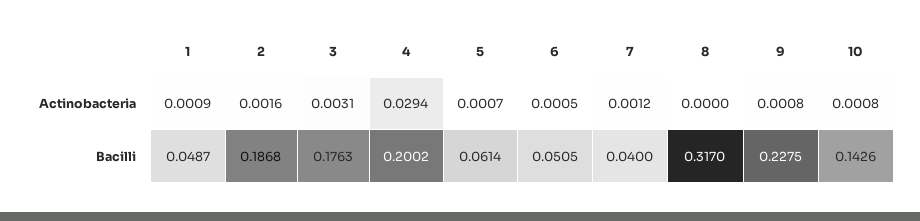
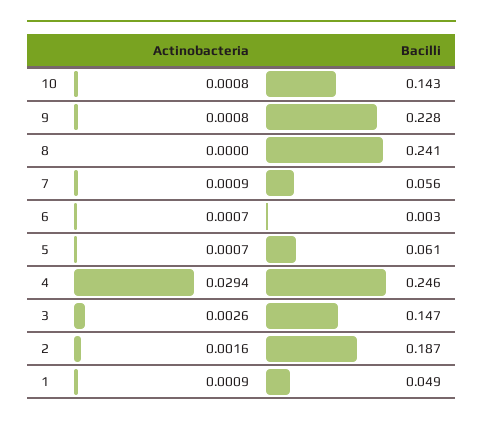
3, Actinobacteria: 0.0031 -> 0.0026
6, Actinobacteria: 0.0005 -> 0.0007
7, Actinobacteria: 0.0012 -> 0.0009
3, Bacilli: 0.1763 -> 0.147
4, Bacilli: 0.2002 -> 0.246
6, Bacilli: 0.0505 -> 0.003
7, Bacilli: 0.04 -> 0.056
8, Bacilli: 0.317 -> 0.241

